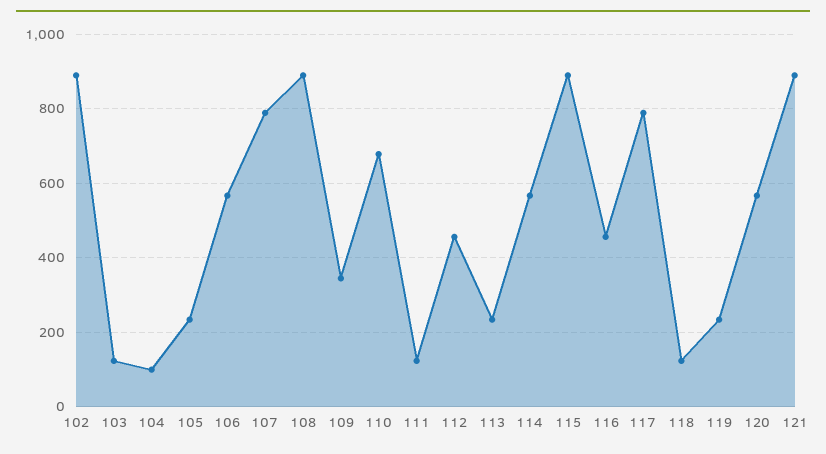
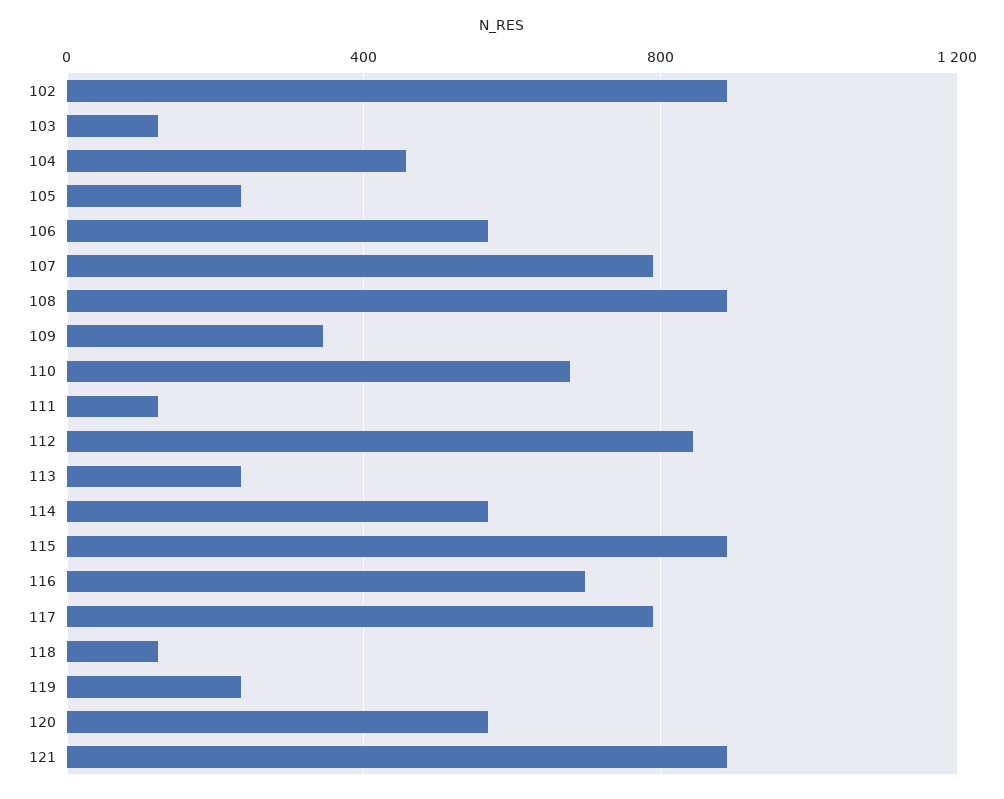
104: 100 -> 450
112: 460 -> 850
116: 460 -> 700

